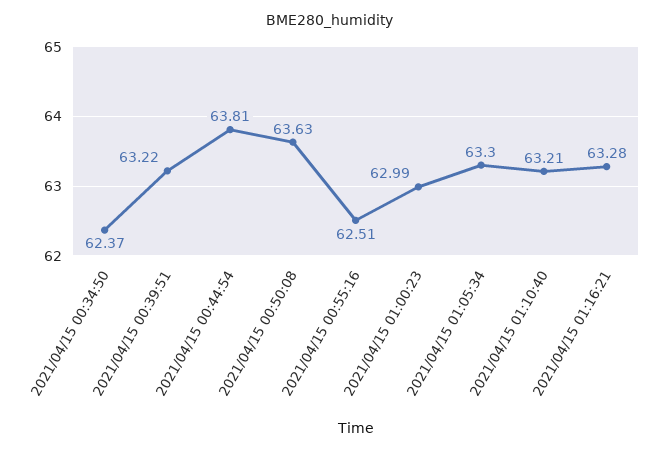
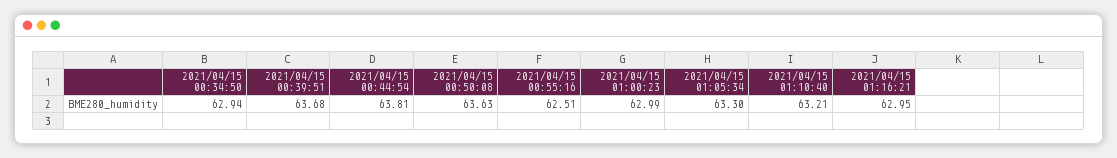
2021/04/15 00:34:50: 62.37 -> 62.94
2021/04/15 00:39:51: 63.22 -> 63.68
2021/04/15 01:16:21: 63.28 -> 62.95

